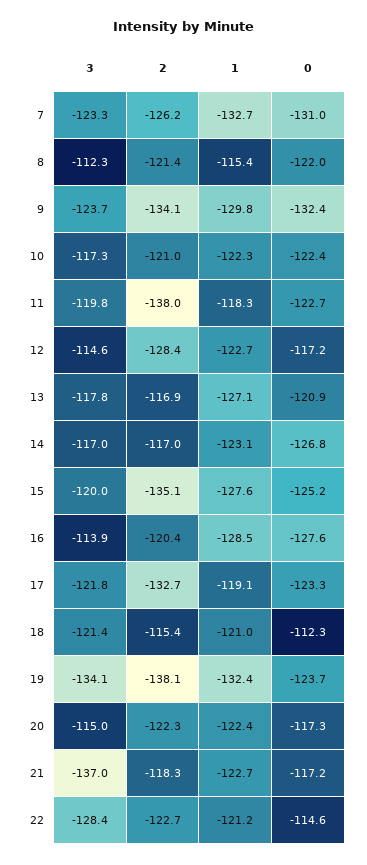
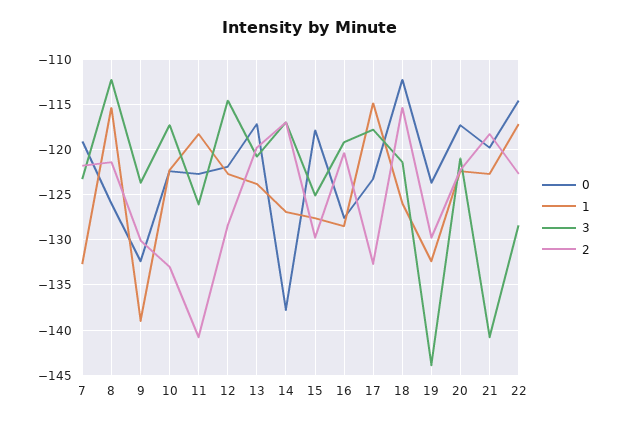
2, 7: -126.2 -> -122
0, 7: -131 -> -119
0, 8: -122 -> -126
2, 9: -134.1 -> -130
1, 9: -129.8 -> -139
2, 10: -121 -> -133
3, 11: -119.8 -> -126
2, 11: -138 -> -141
0, 12: -117.2 -> -122
3, 13: -117.8 -> -121
2, 13: -116.9 -> -120
1, 13: -127.1 -> -124
0, 13: -120.9 -> -117
1, 14: -123.1 -> -127
0, 14: -126.8 -> -138
3, 15: -120 -> -125
2, 15: -135.1 -> -130
0, 15: -125.2 -> -118
3, 16: -113.9 -> -119
3, 17: -121.8 -> -118
1, 17: -119.1 -> -115
1, 18: -121 -> -126
3, 19: -134.1 -> -144
2, 19: -138.1 -> -130
3, 20: -115 -> -121
3, 21: -137 -> -141
0, 21: -117.2 -> -120
1, 22: -121.2 -> -117

